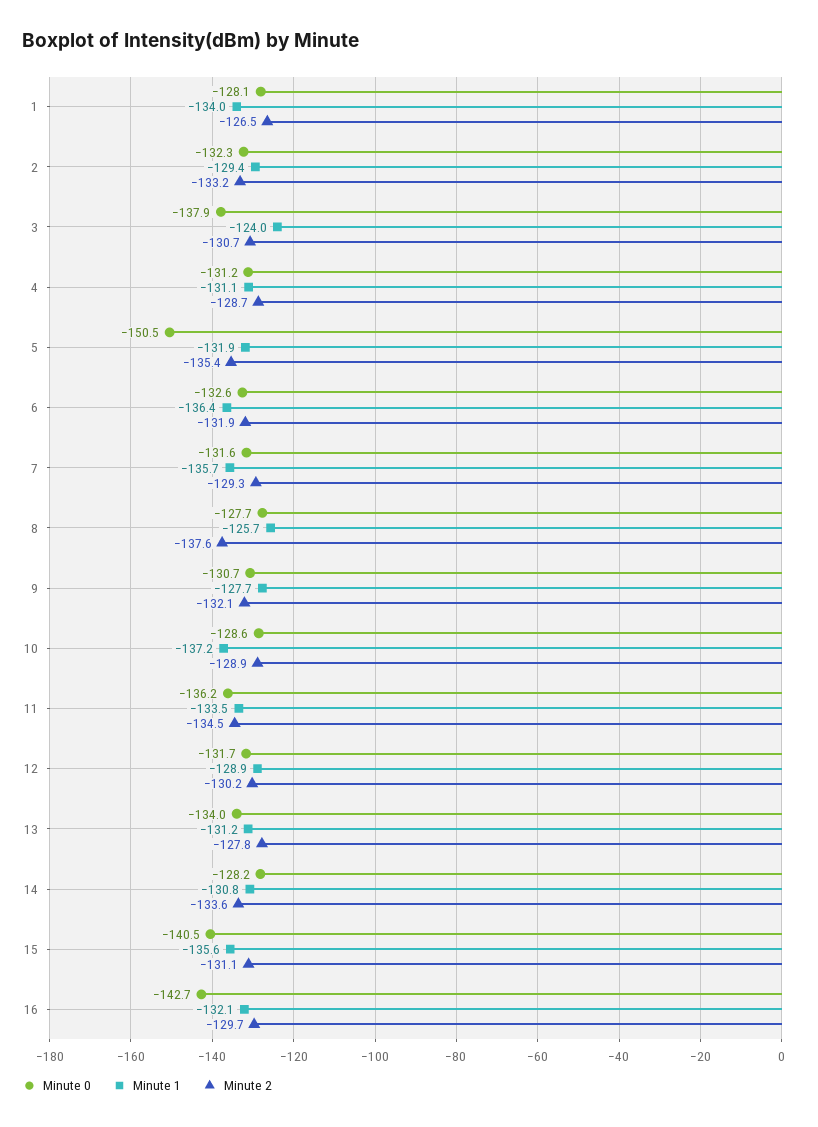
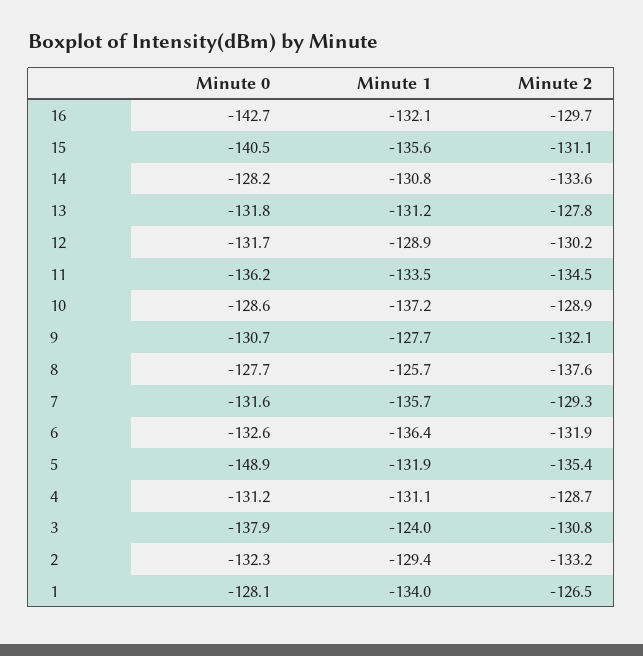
Minute 2, 3: -130.7 -> -130.8
Minute 0, 5: -150.5 -> -148.9
Minute 0, 13: -134 -> -131.8

